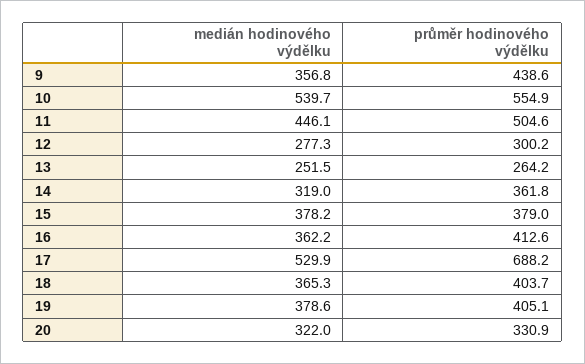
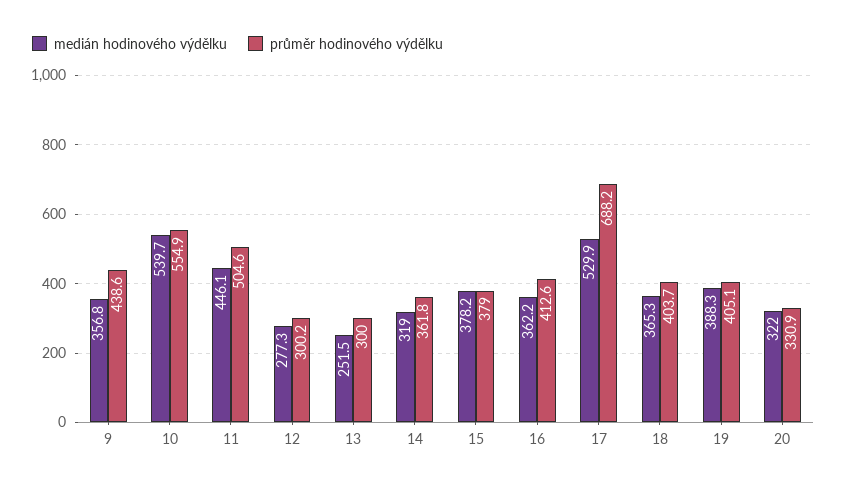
průměr hodinového výdělku, 13: 264.2 -> 300
medián hodinového výdělku, 19: 378.6 -> 388.3

